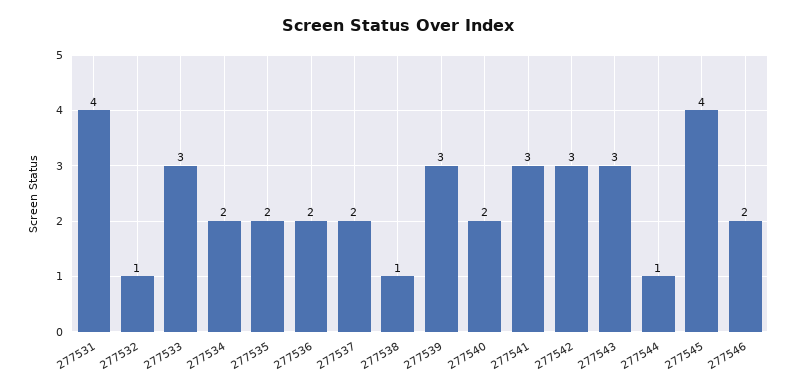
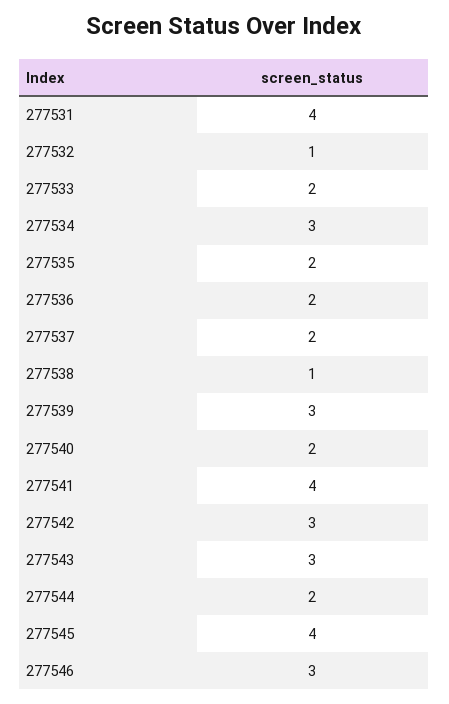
277533: 3 -> 2
277534: 2 -> 3
277541: 3 -> 4
277544: 1 -> 2
277546: 2 -> 3

